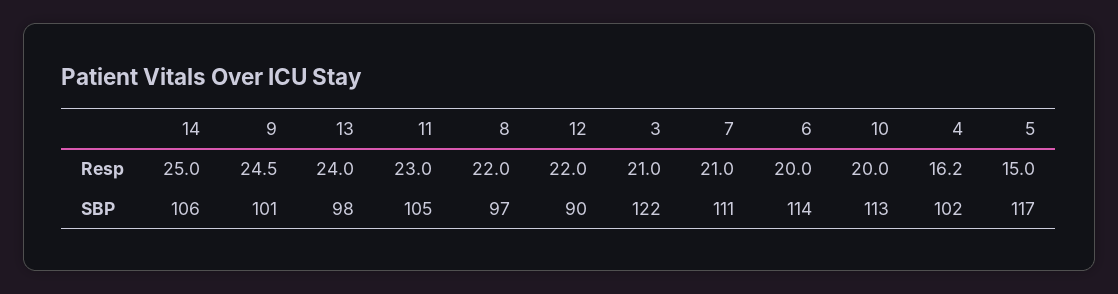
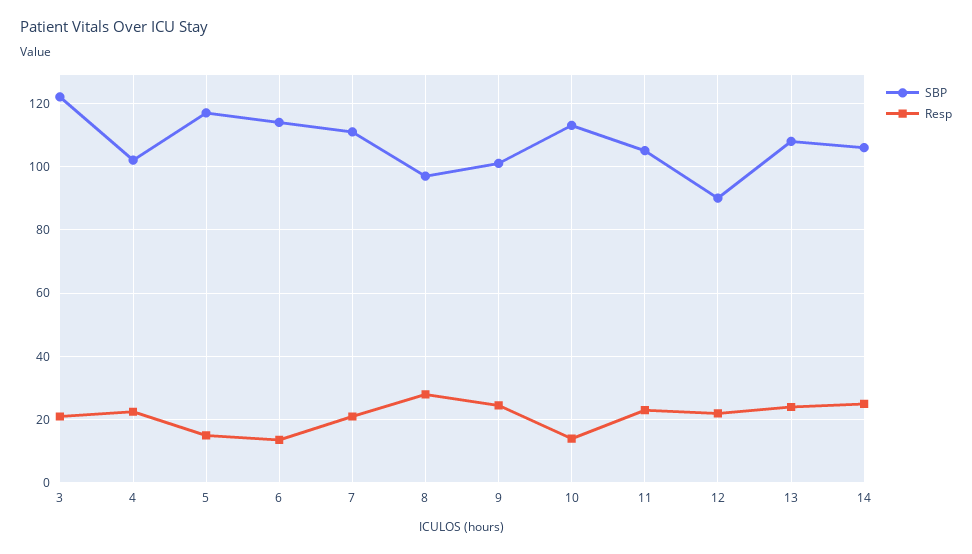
Resp, 8: 22 -> 28
Resp, 6: 20 -> 14
Resp, 10: 20 -> 14
Resp, 4: 16.2 -> 22
SBP, 13: 98 -> 108

